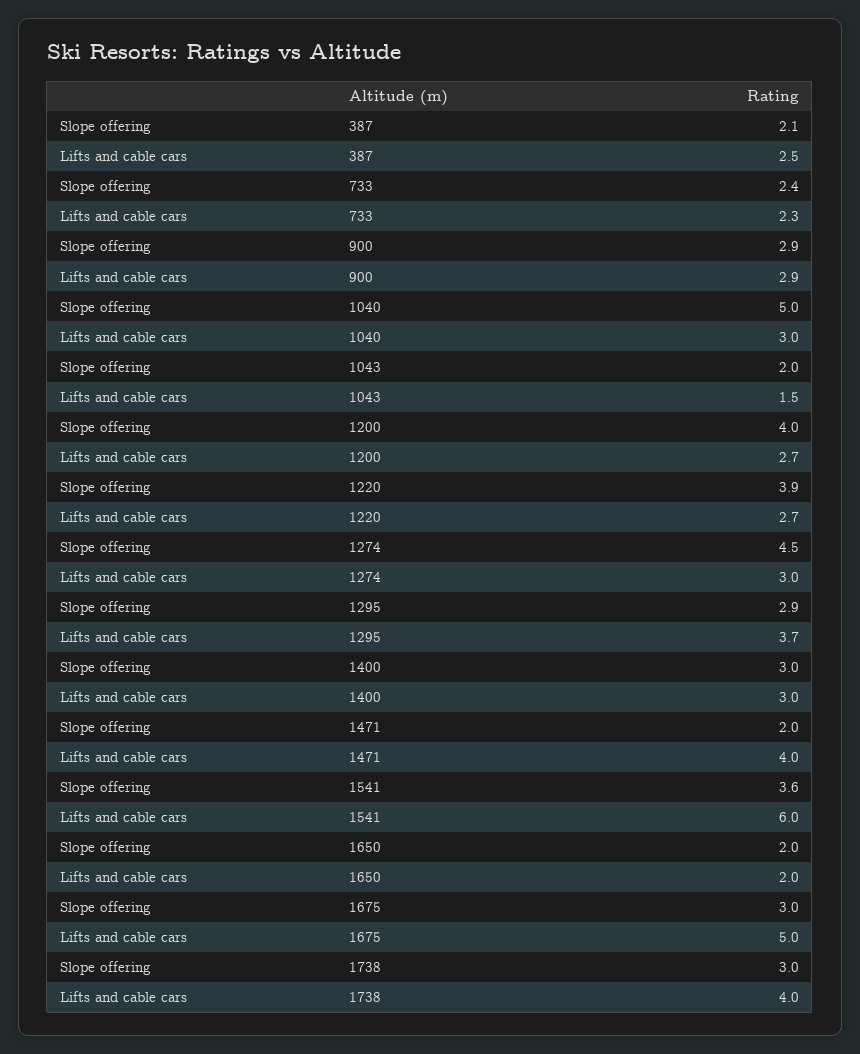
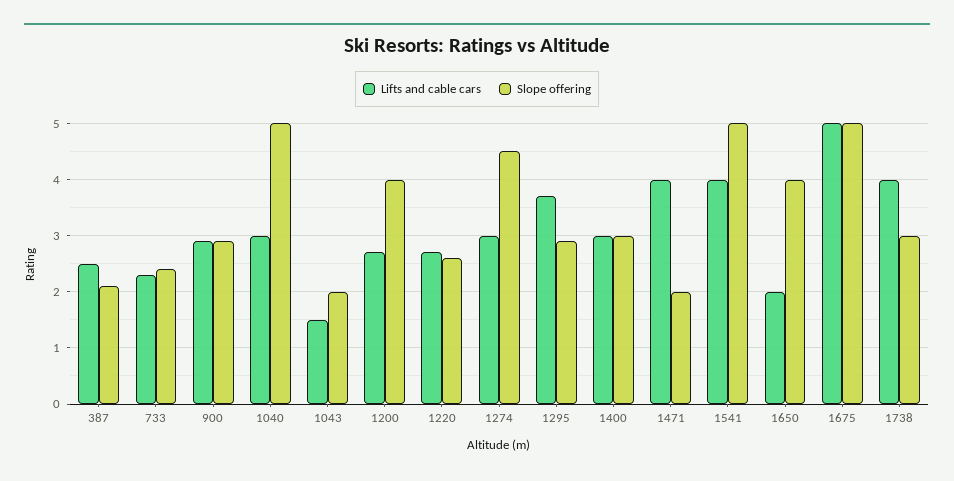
Slope offering, 1220: 3.9 -> 2.5
Slope offering, 1541: 3.6 -> 5
Lifts and cable cars, 1541: 6 -> 4
Slope offering, 1650: 2 -> 4
Slope offering, 1675: 3 -> 5

